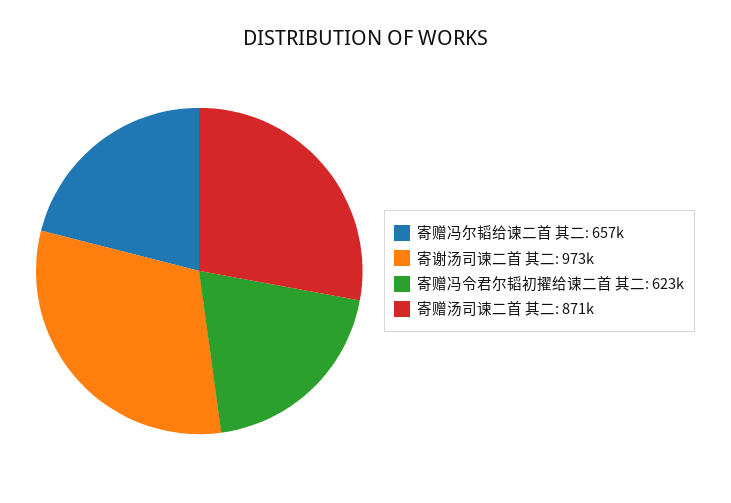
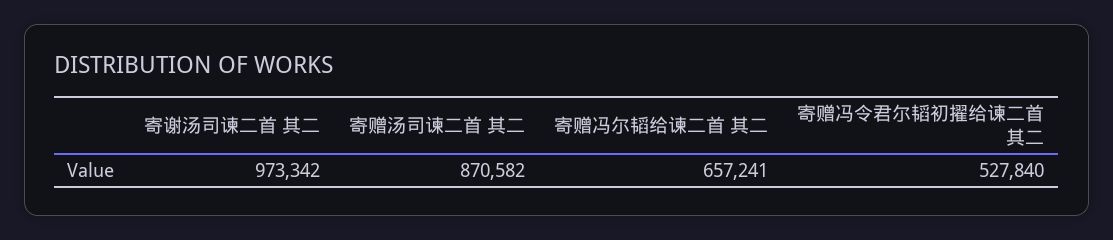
寄赠冯令君尔韬初擢给谏二首 其二: 623000 -> 527840

